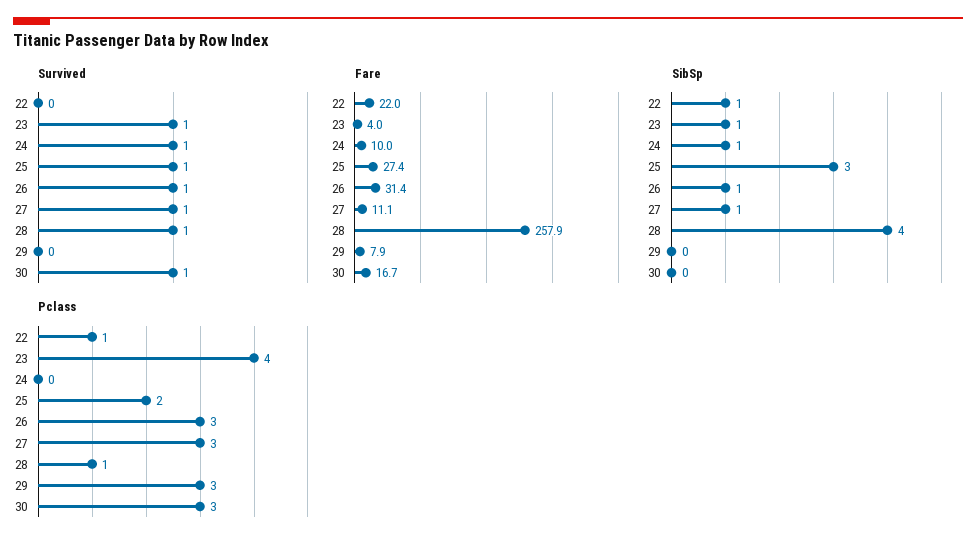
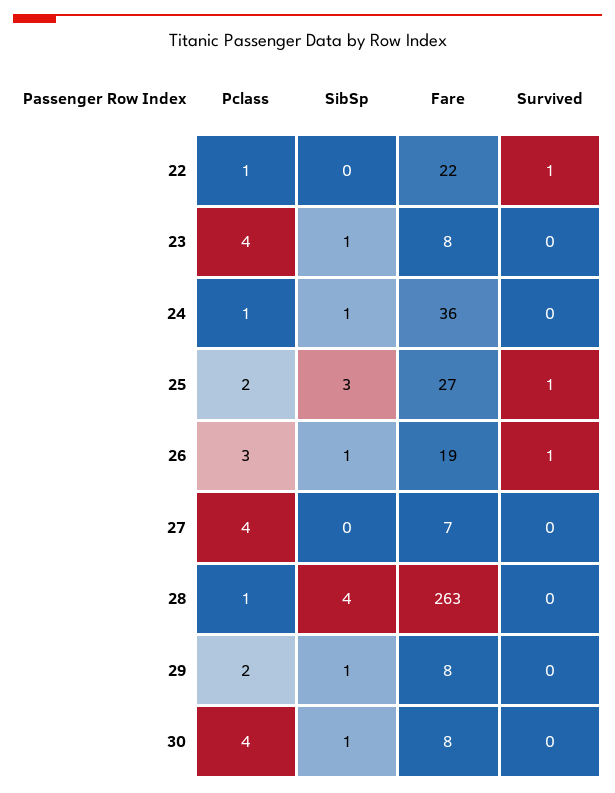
Survived, 22: 0 -> 1
Survived, 23: 1 -> 0
Survived, 24: 1 -> 0
Survived, 27: 1 -> 0
Survived, 28: 1 -> 0
Survived, 30: 1 -> 0
Fare, 23: 4 -> 8
Fare, 24: 10 -> 36
Fare, 26: 31.4 -> 19
Fare, 27: 11.1 -> 7
Fare, 28: 257.9 -> 263
Fare, 30: 16.7 -> 8
SibSp, 22: 1 -> 0
SibSp, 27: 1 -> 0
SibSp, 29: 0 -> 1
SibSp, 30: 0 -> 1
Pclass, 24: 0 -> 1
Pclass, 27: 3 -> 4
Pclass, 29: 3 -> 2
Pclass, 30: 3 -> 4

